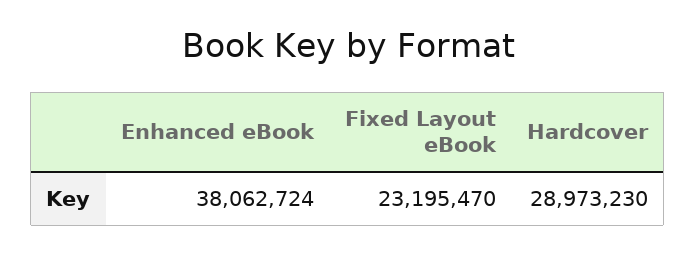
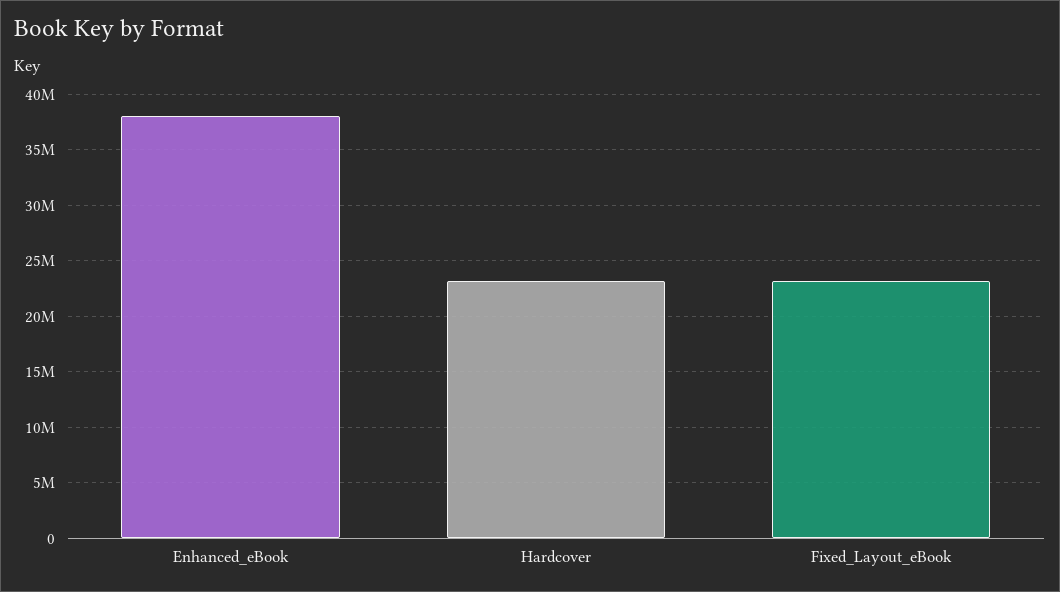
Hardcover: 28973230 -> 23000000

